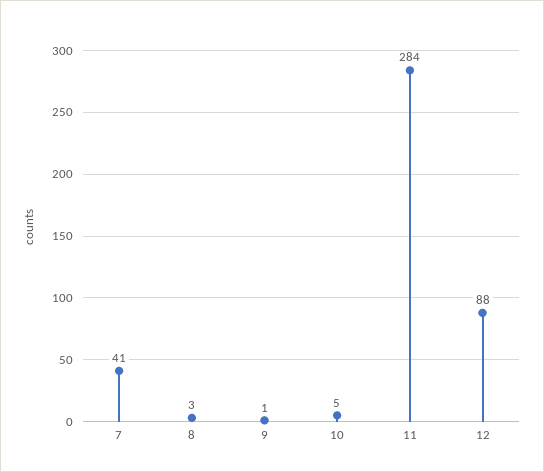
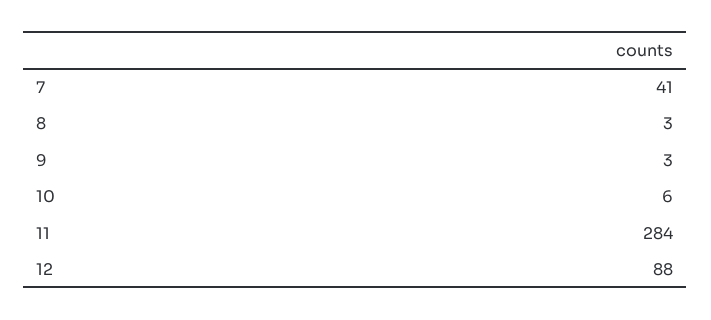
9: 1 -> 3
10: 5 -> 6

